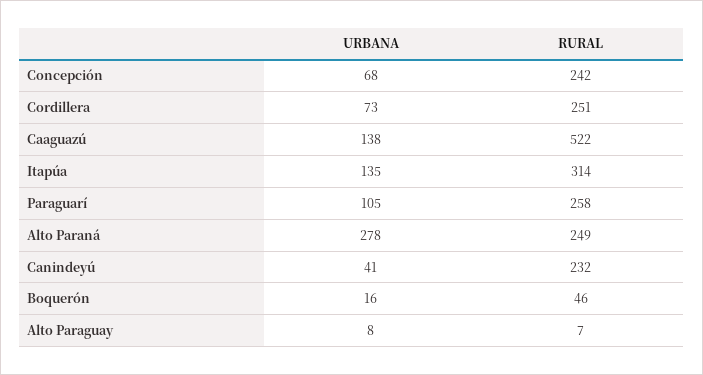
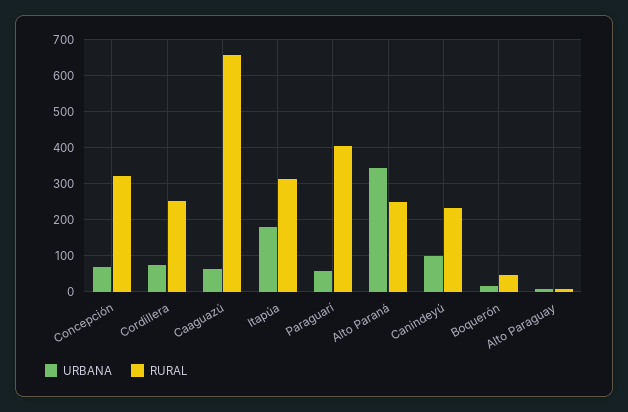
RURAL, Concepción: 242 -> 320
URBANA, Caaguazú: 138 -> 60
RURAL, Caaguazú: 522 -> 660
URBANA, Itapúa: 135 -> 180
URBANA, Paraguarí: 105 -> 60
RURAL, Paraguarí: 258 -> 400
URBANA, Alto Paraná: 278 -> 340
URBANA, Canindeyú: 41 -> 100

